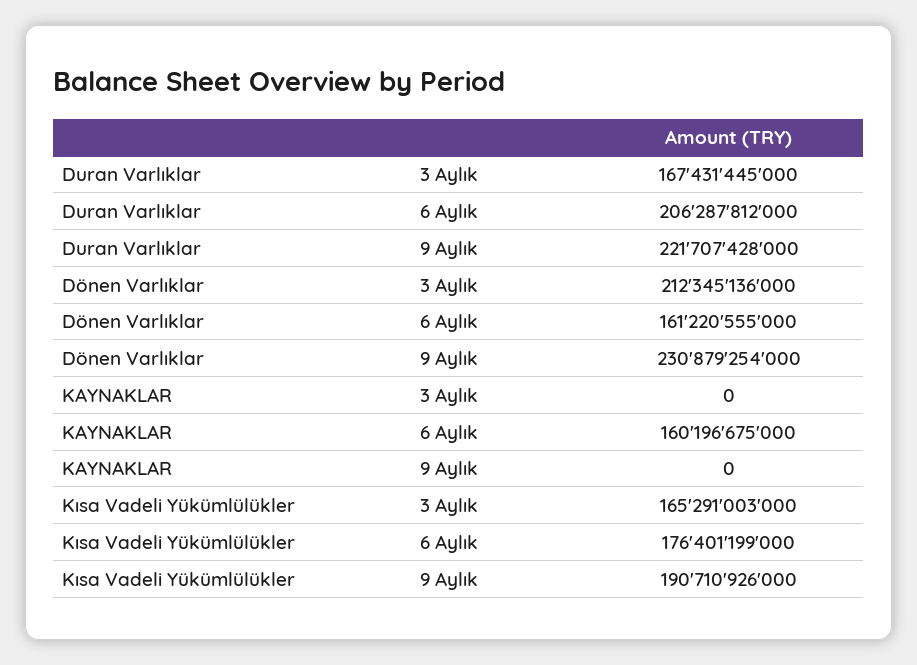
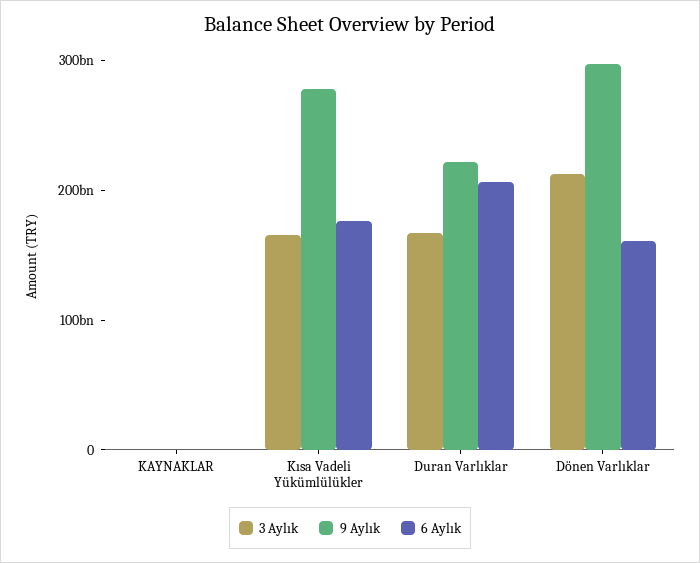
9 Aylık, Dönen Varlıklar: 230879254000 -> 300000000000
6 Aylık, KAYNAKLAR: 160196675000 -> 0
9 Aylık, Kısa Vadeli Yükümlülükler: 190710926000 -> 280000000000

